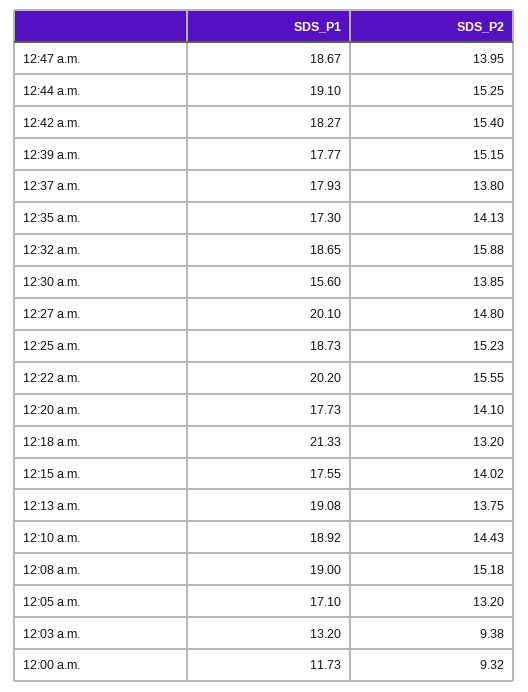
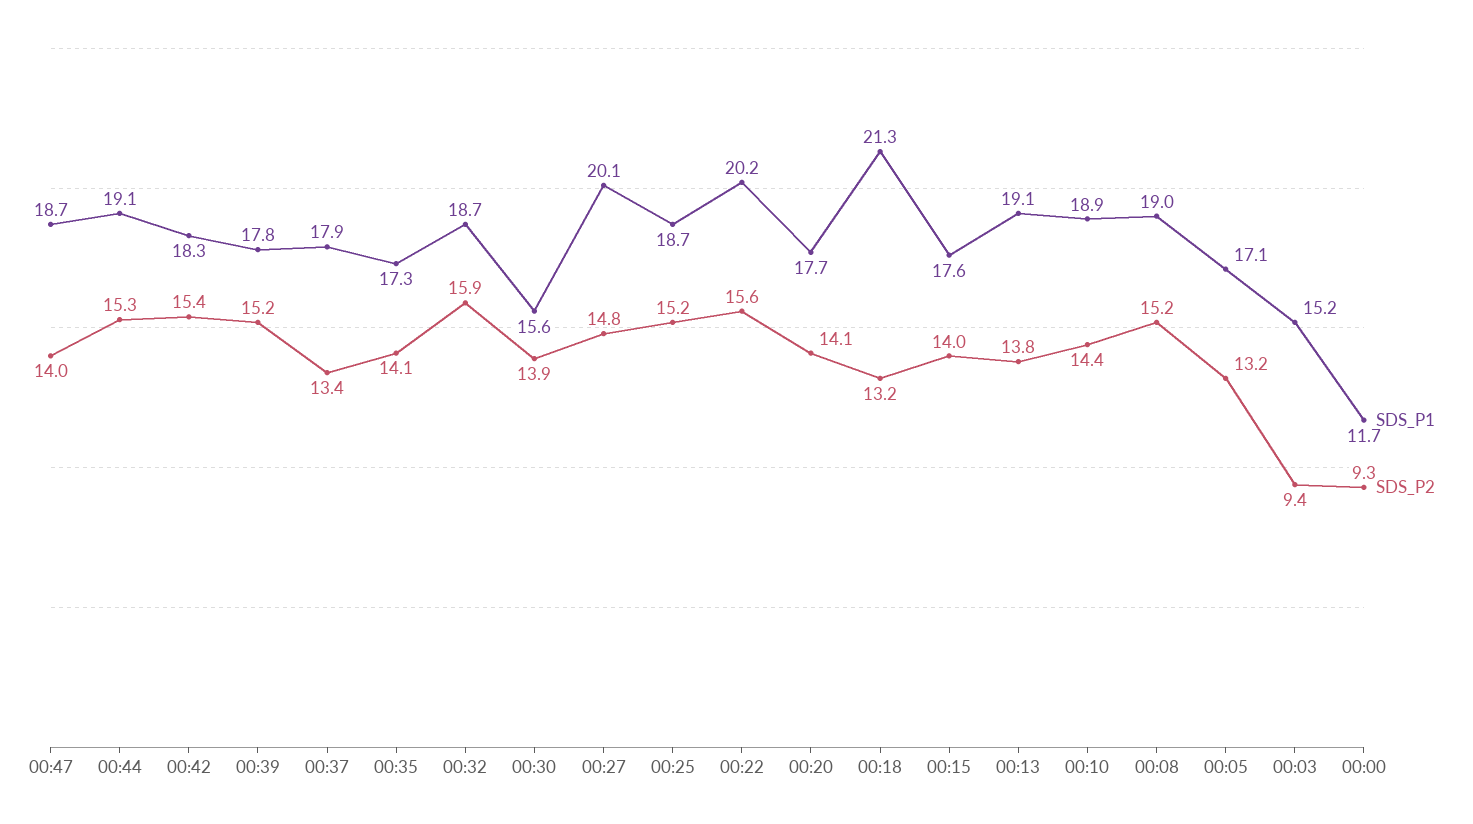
SDS_P2, 12:37 a.m.: 13.8 -> 13.4
SDS_P1, 12:03 a.m.: 13.2 -> 15.2

